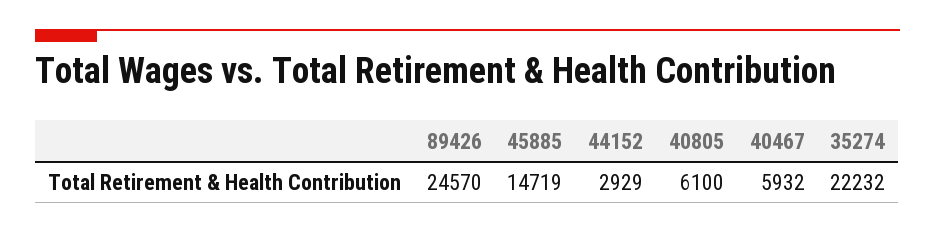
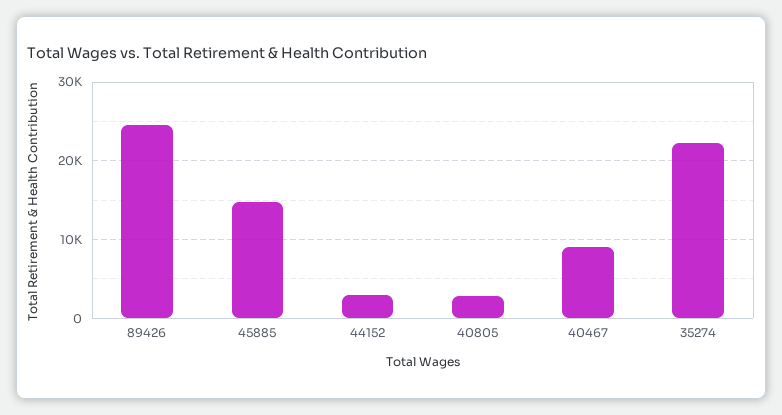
40805: 6100 -> 3000
40467: 5932 -> 9000

